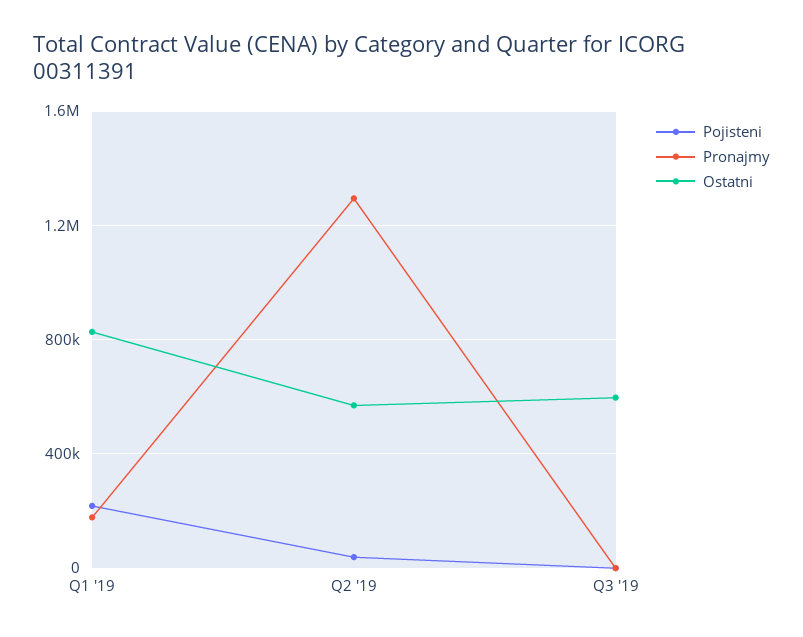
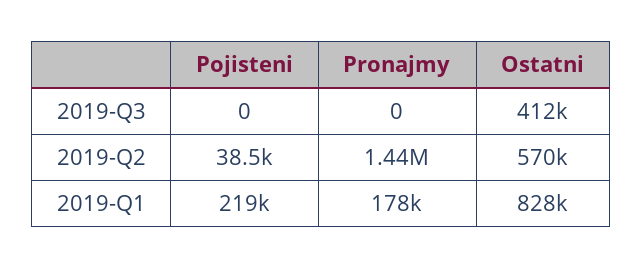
Pronajmy, Q2 '19: 1300000 -> 1440000
Ostatni, Q3 '19: 600000 -> 412000

